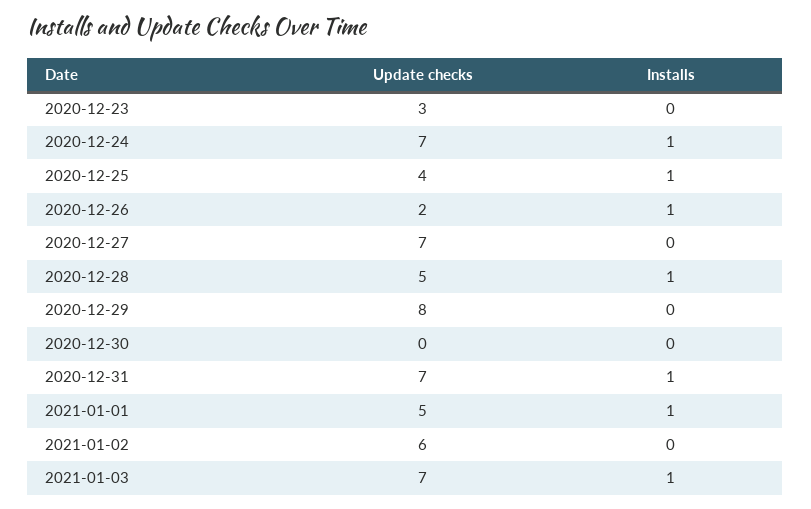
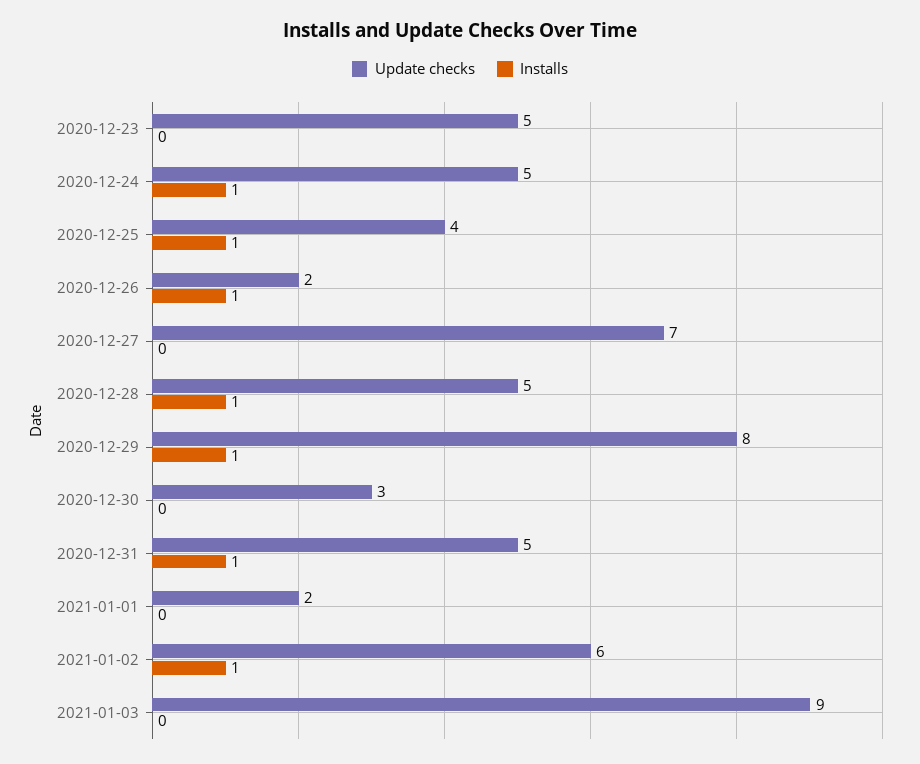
Update checks, 2020-12-23: 3 -> 5
Update checks, 2020-12-24: 7 -> 5
Installs, 2020-12-29: 0 -> 1
Update checks, 2020-12-30: 0 -> 3
Update checks, 2020-12-31: 7 -> 5
Update checks, 2021-01-01: 5 -> 2
Installs, 2021-01-01: 1 -> 0
Installs, 2021-01-02: 0 -> 1
Update checks, 2021-01-03: 7 -> 9
Installs, 2021-01-03: 1 -> 0

